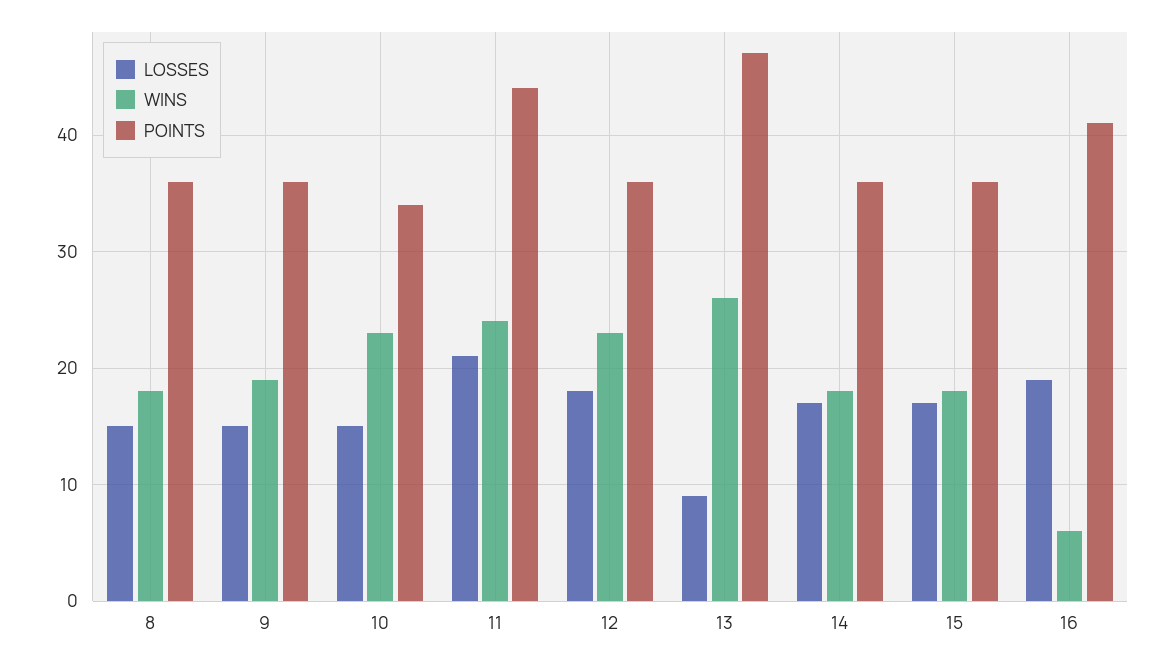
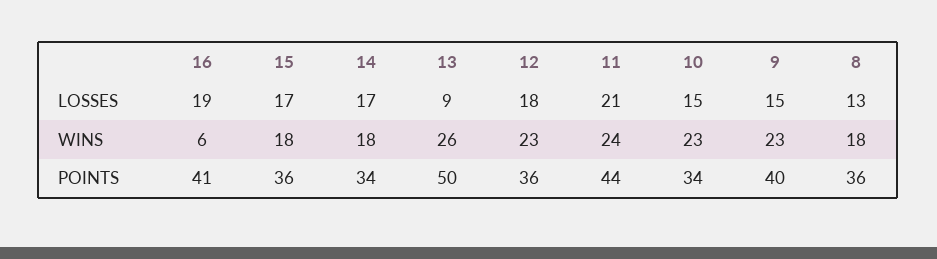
LOSSES, 8: 15 -> 13
WINS, 9: 19 -> 23
POINTS, 9: 36 -> 40
POINTS, 13: 47 -> 50
POINTS, 14: 36 -> 34

